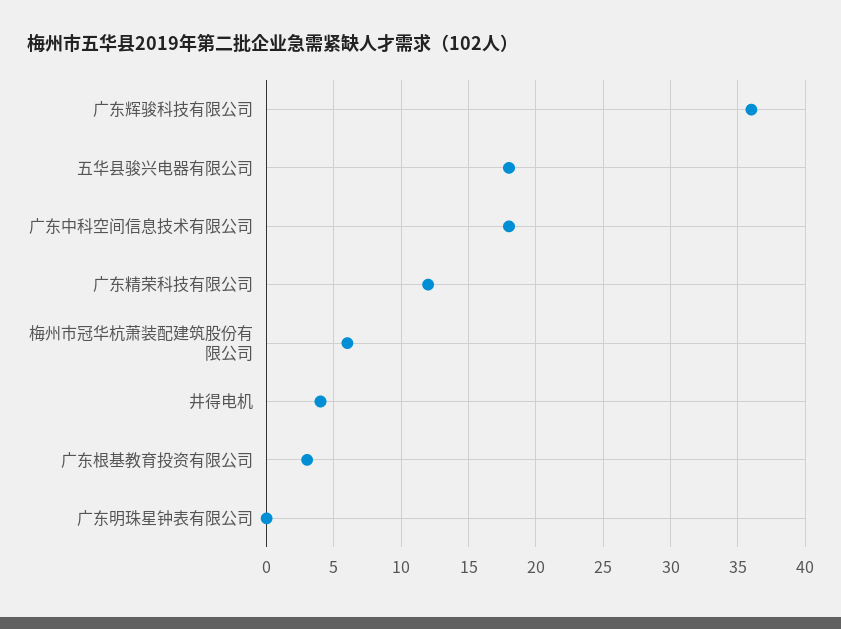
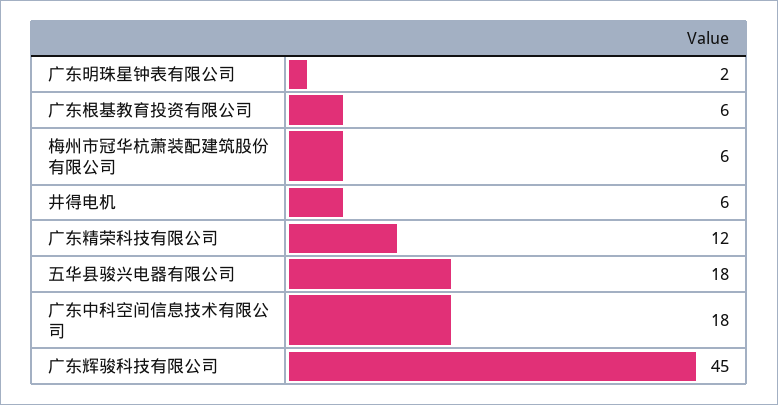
广东辉骏科技有限公司: 36 -> 45
井得电机: 4 -> 6
广东根基教育投资有限公司: 3 -> 6
广东明珠星钟表有限公司: 0 -> 2

